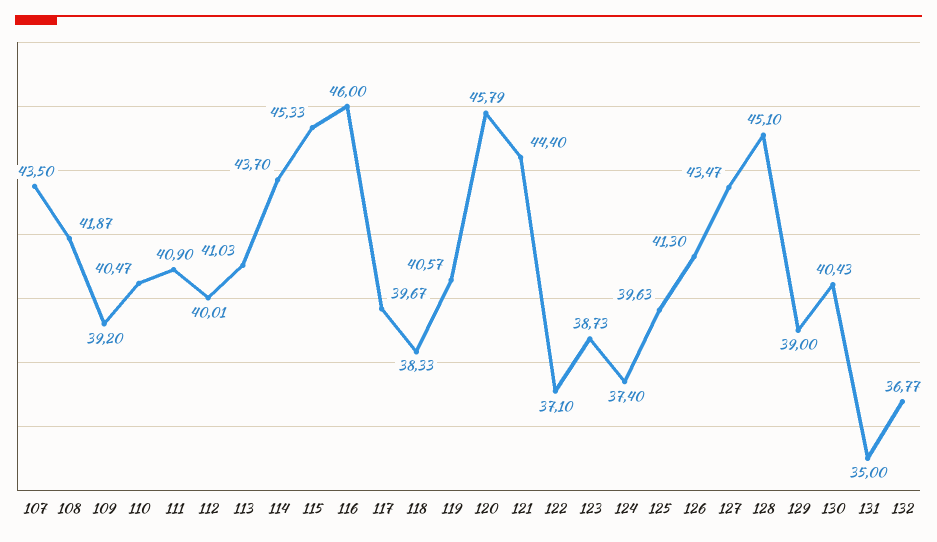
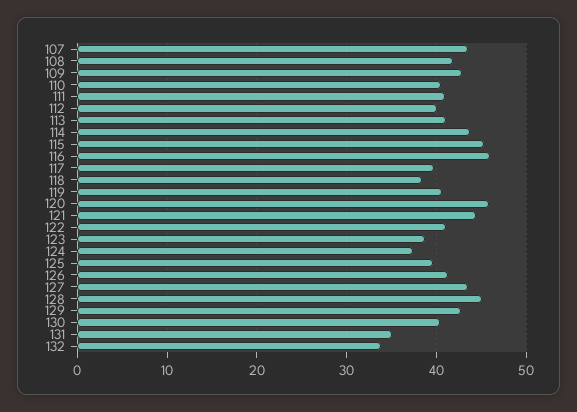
109: 39.2 -> 43
122: 37.1 -> 41
129: 39 -> 43
132: 36.77 -> 34

